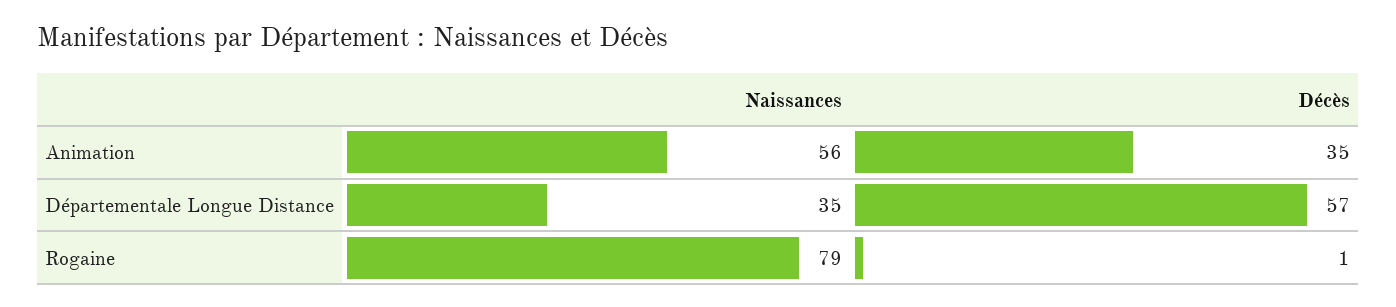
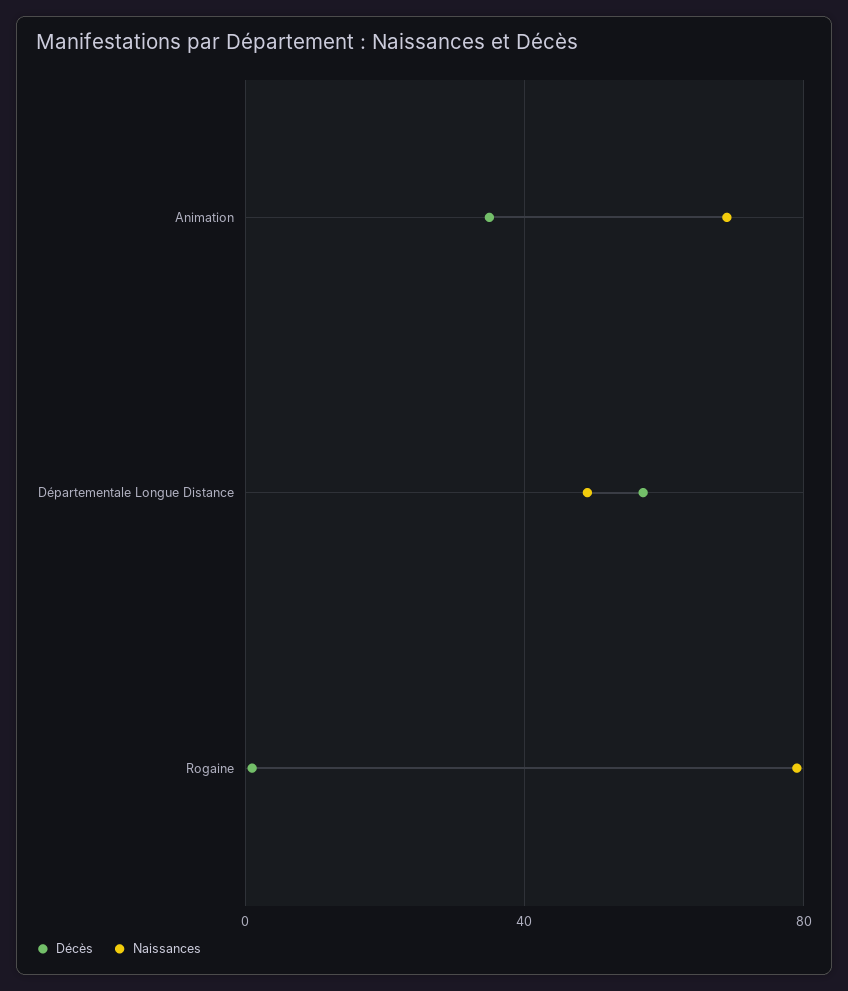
Naissances, Animation: 56 -> 70
Naissances, Départementale Longue Distance: 35 -> 50

